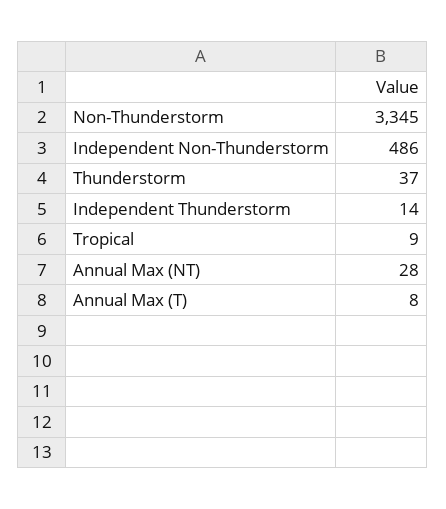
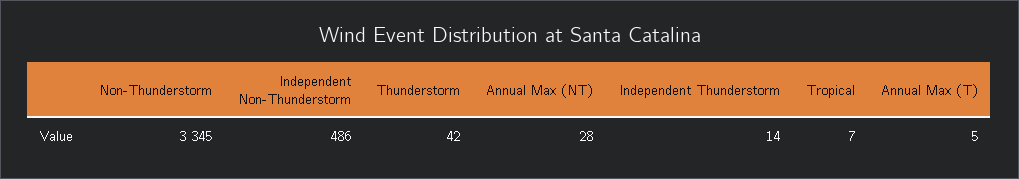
Thunderstorm: 37 -> 42
Tropical: 9 -> 7
Annual Max (T): 8 -> 5

